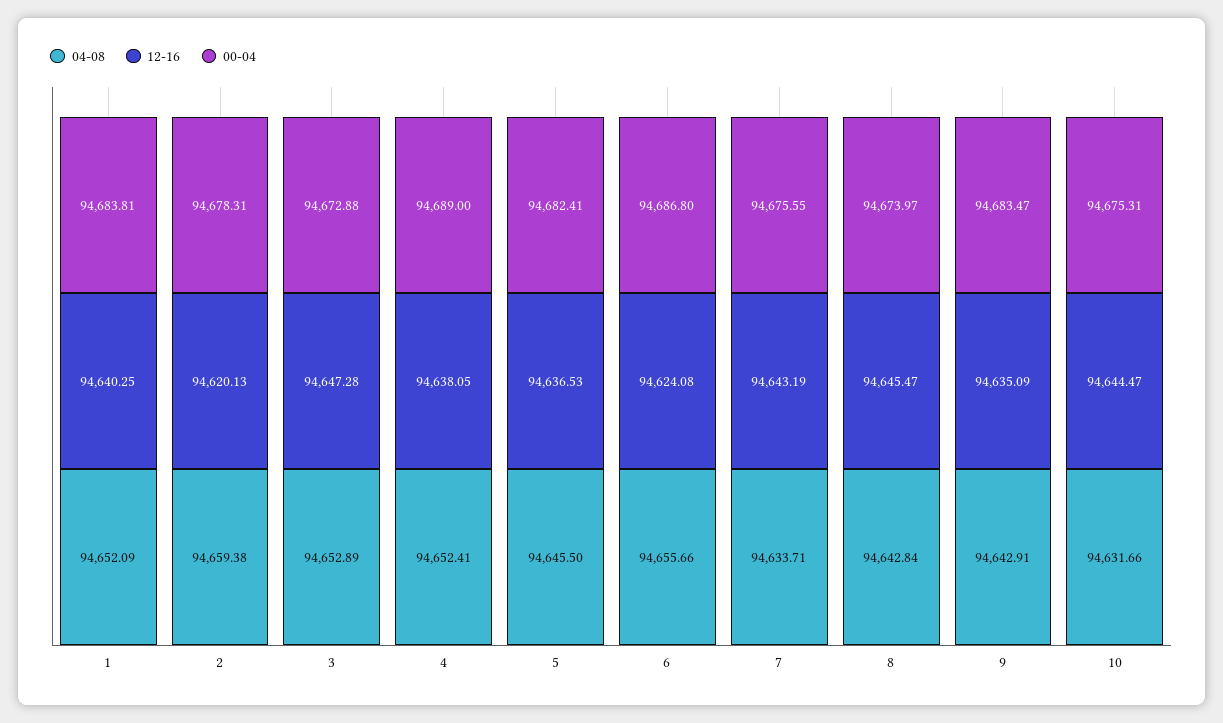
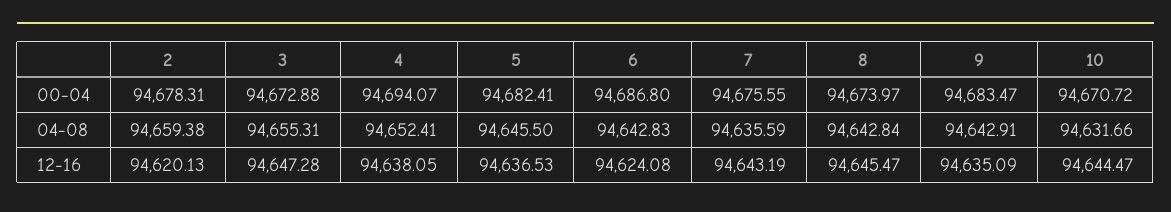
04-08, 1: 94652.09 -> none
12-16, 1: 94640.25 -> none
00-04, 1: 94683.81 -> none
04-08, 3: 94652.89 -> 94655.31
00-04, 4: 94689 -> 94694.07
04-08, 6: 94655.66 -> 94642.83
04-08, 7: 94633.71 -> 94635.59
00-04, 10: 94675.31 -> 94670.72

